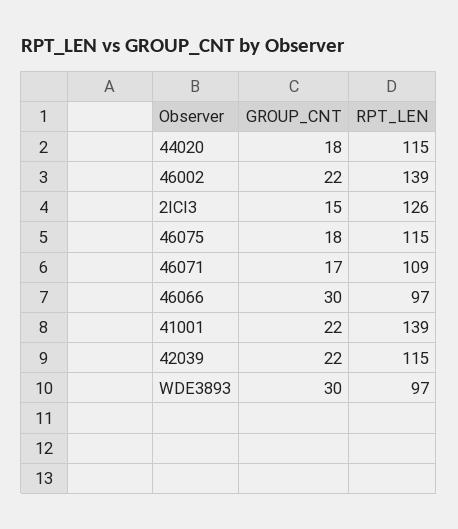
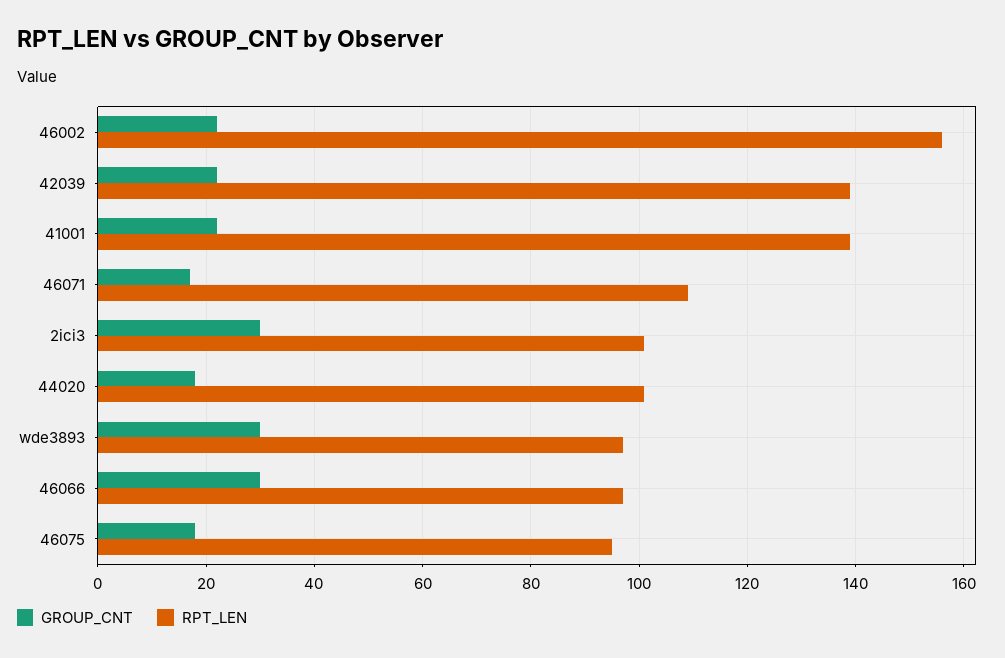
RPT_LEN, 44020: 115 -> 100
RPT_LEN, 46002: 139 -> 155
GROUP_CNT, 2ICI3: 15 -> 30
RPT_LEN, 2ICI3: 126 -> 100
RPT_LEN, 46075: 115 -> 95
RPT_LEN, 42039: 115 -> 140

